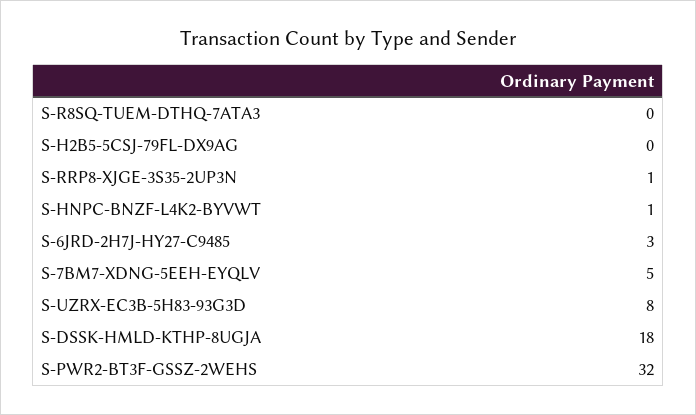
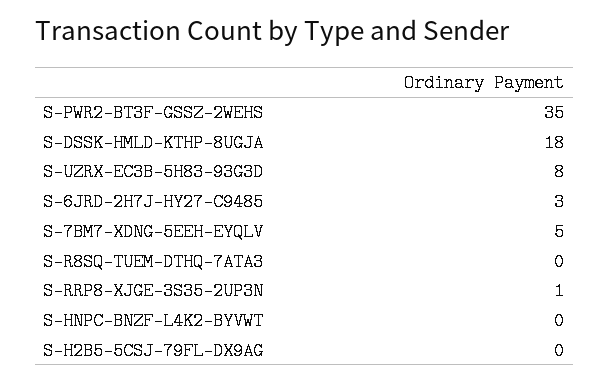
S-HNPC-BNZF-L4K2-BYVWT: 1 -> 0
S-PWR2-BT3F-GSSZ-2WEHS: 32 -> 35

